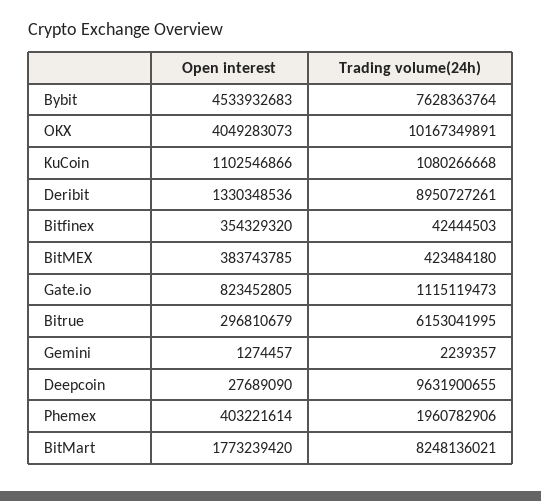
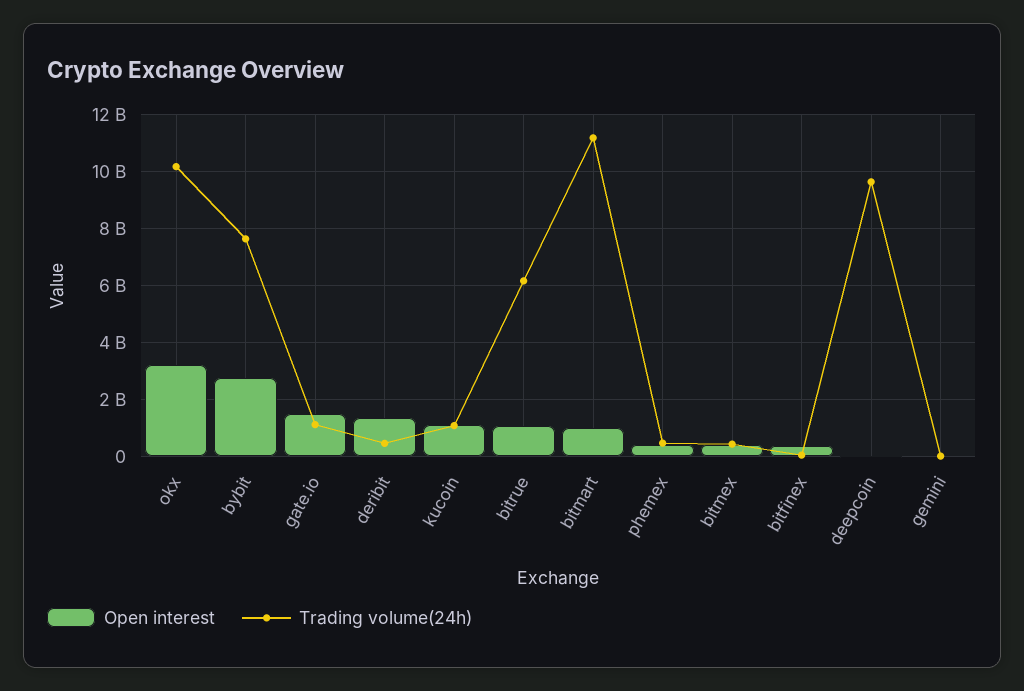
Open interest, Bybit: 4533932683 -> 2750000000
Open interest, OKX: 4049283073 -> 3250000000
Trading volume(24h), Deribit: 8950727261 -> 500000000
Open interest, Gate.io: 823452805 -> 1500000000
Open interest, Bitrue: 296810679 -> 1000000000
Trading volume(24h), Phemex: 1960782906 -> 500000000
Open interest, BitMart: 1773239420 -> 1000000000
Trading volume(24h), BitMart: 8248136021 -> 11250000000

